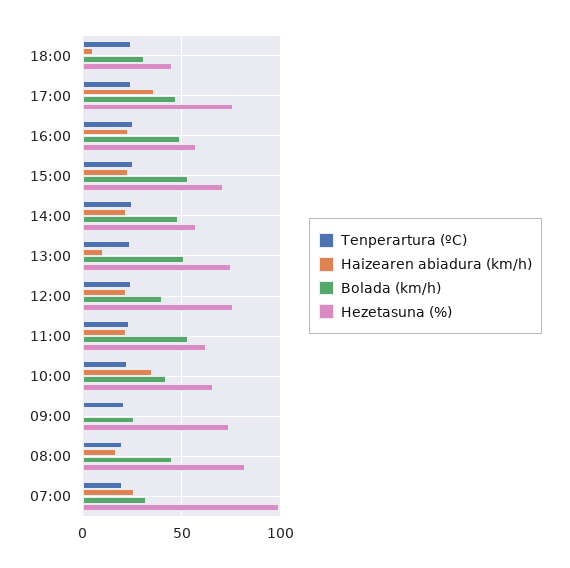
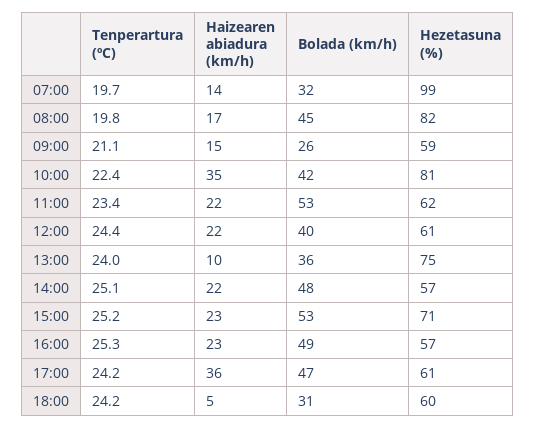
Hezetasuna (%), 18:00: 45 -> 60
Hezetasuna (%), 17:00: 75 -> 61
Bolada (km/h), 13:00: 50 -> 36
Hezetasuna (%), 12:00: 75 -> 61
Hezetasuna (%), 10:00: 65 -> 81
Haizearen abiadura (km/h), 09:00: 0 -> 15
Hezetasuna (%), 09:00: 75 -> 59
Haizearen abiadura (km/h), 07:00: 25 -> 14

